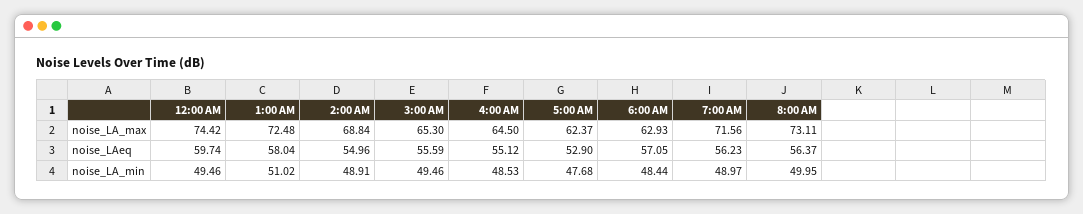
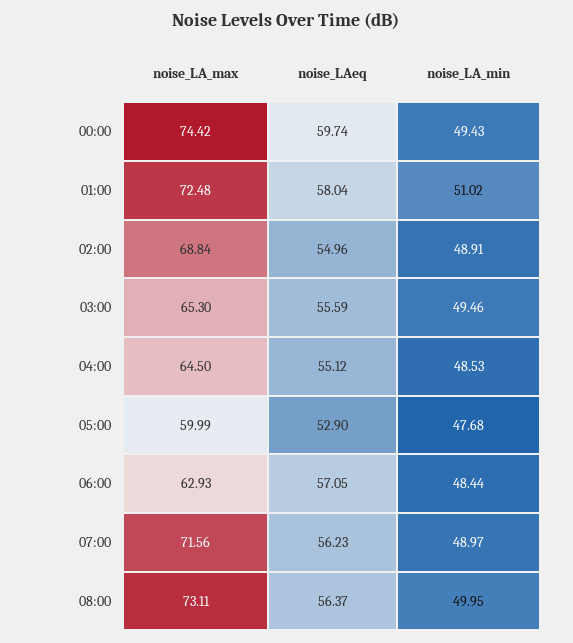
5:00 AM, noise_LA_max: 62.37 -> 59.99
12:00 AM, noise_LA_min: 49.46 -> 49.43

